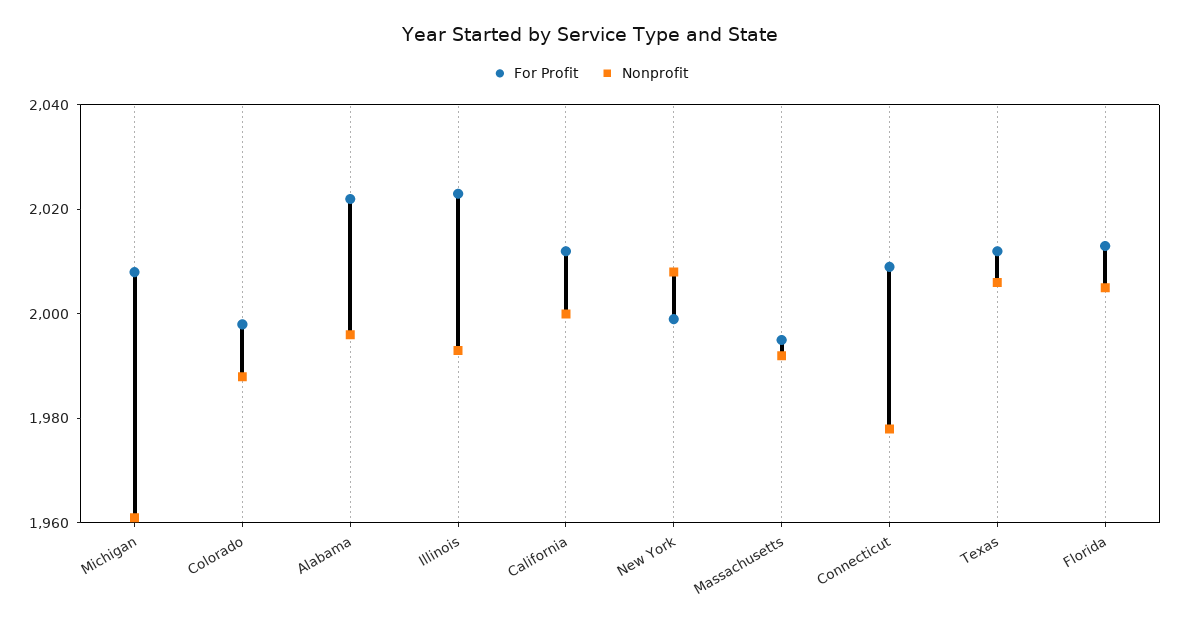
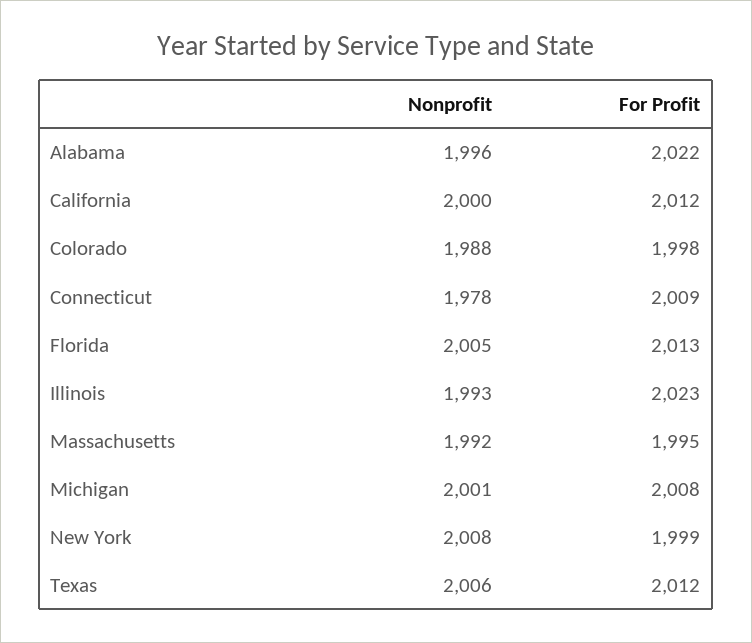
Nonprofit, Michigan: 1960 -> 2001

